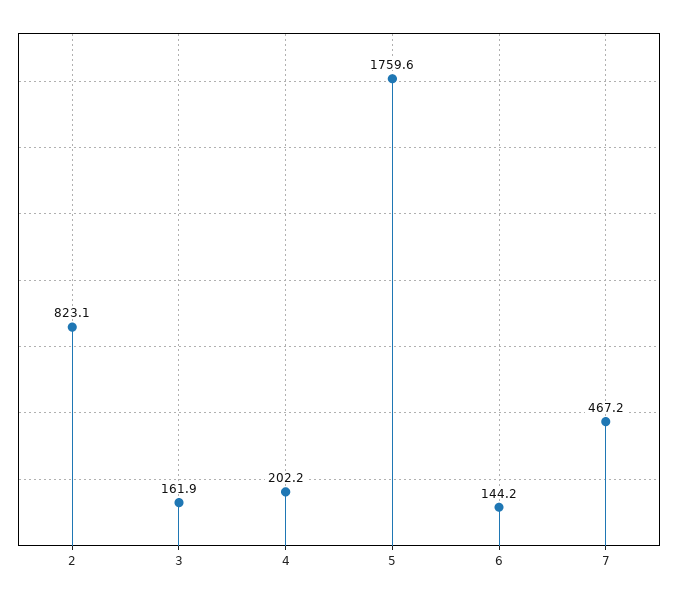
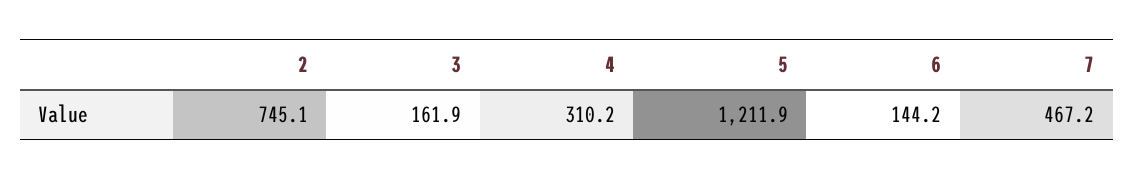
2: 823.1 -> 745.1
4: 202.2 -> 310.2
5: 1759.6 -> 1211.9

